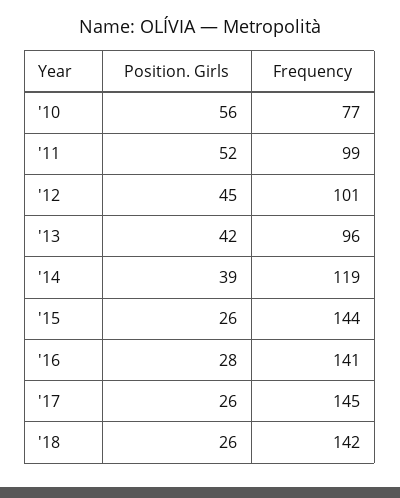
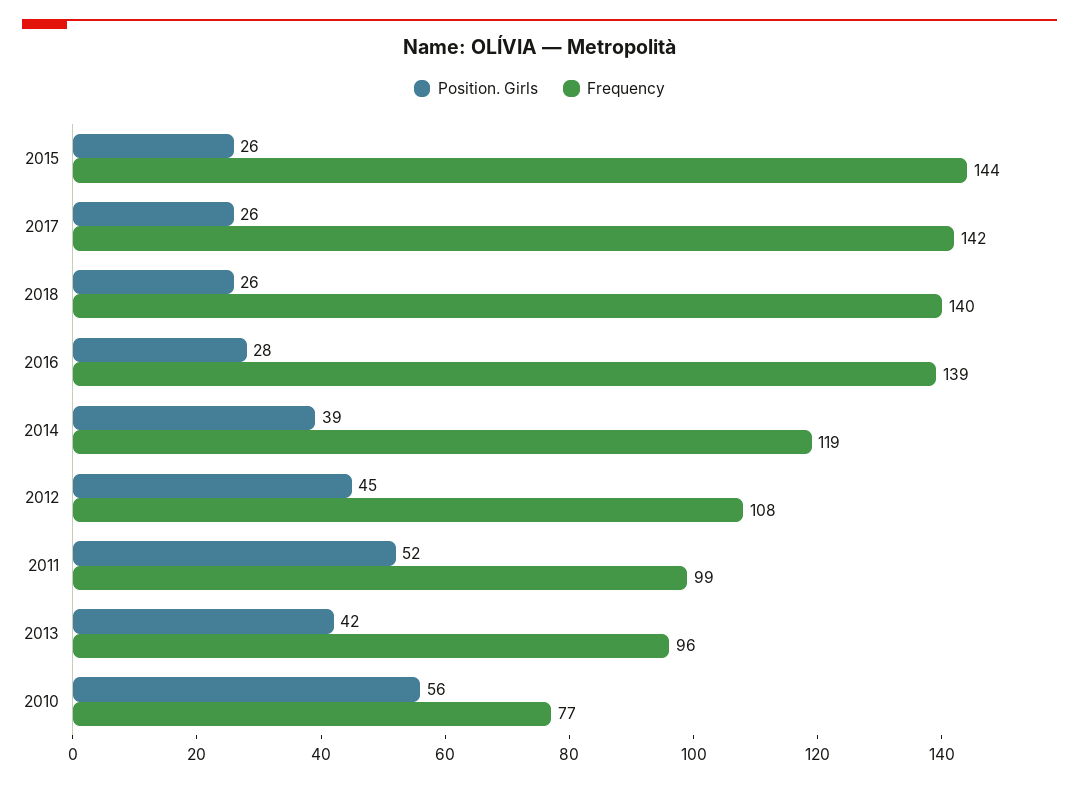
Frequency, '12: 101 -> 108
Frequency, '16: 141 -> 139
Frequency, '17: 145 -> 142
Frequency, '18: 142 -> 140

